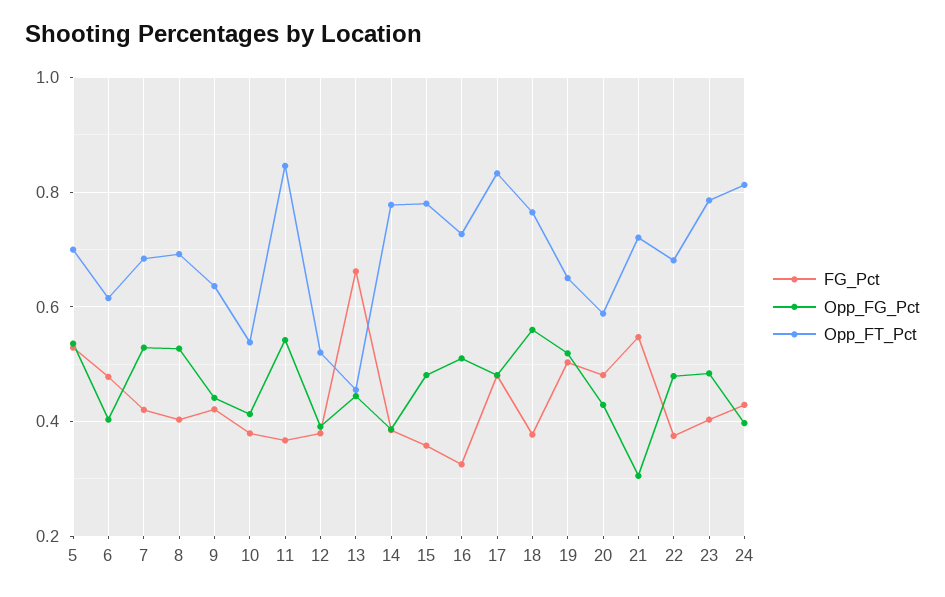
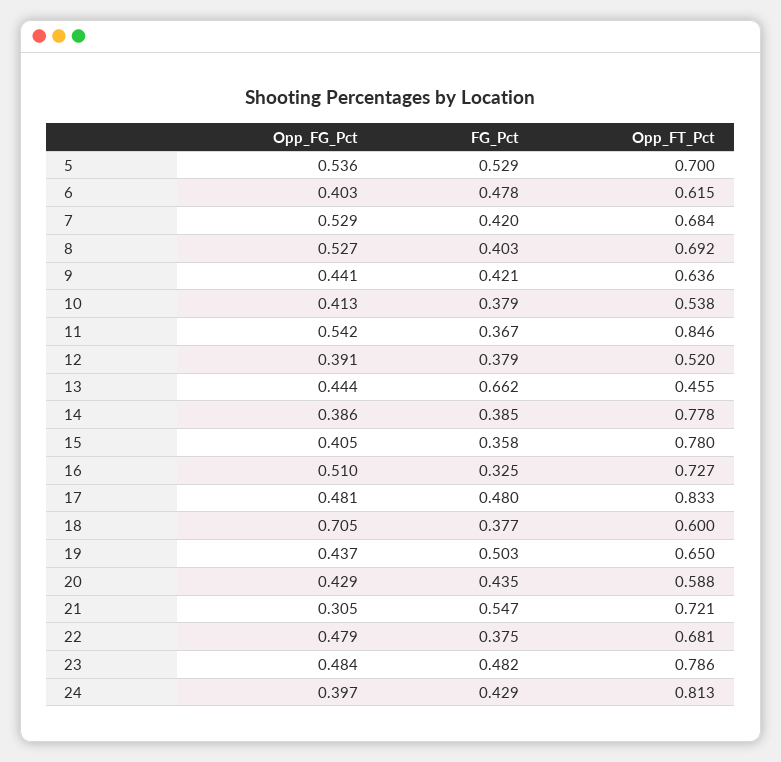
Opp_FG_Pct, 15: 0.48 -> 0.405
Opp_FG_Pct, 18: 0.56 -> 0.705
Opp_FT_Pct, 18: 0.76 -> 0.6
Opp_FG_Pct, 19: 0.52 -> 0.437
FG_Pct, 20: 0.48 -> 0.435
FG_Pct, 23: 0.4 -> 0.482

